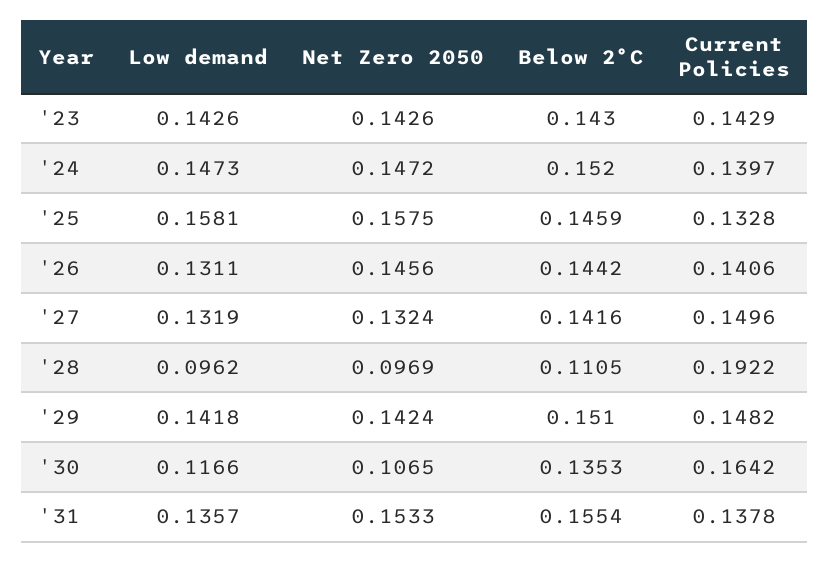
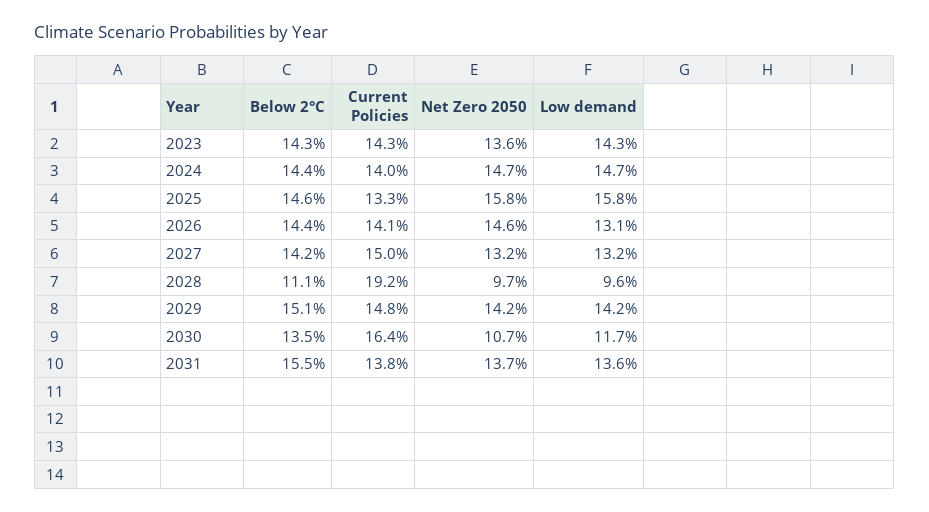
Net Zero 2050, '23: 0.1426 -> 0.136
Below 2°C, '24: 0.152 -> 0.144
Net Zero 2050, '31: 0.1533 -> 0.137

